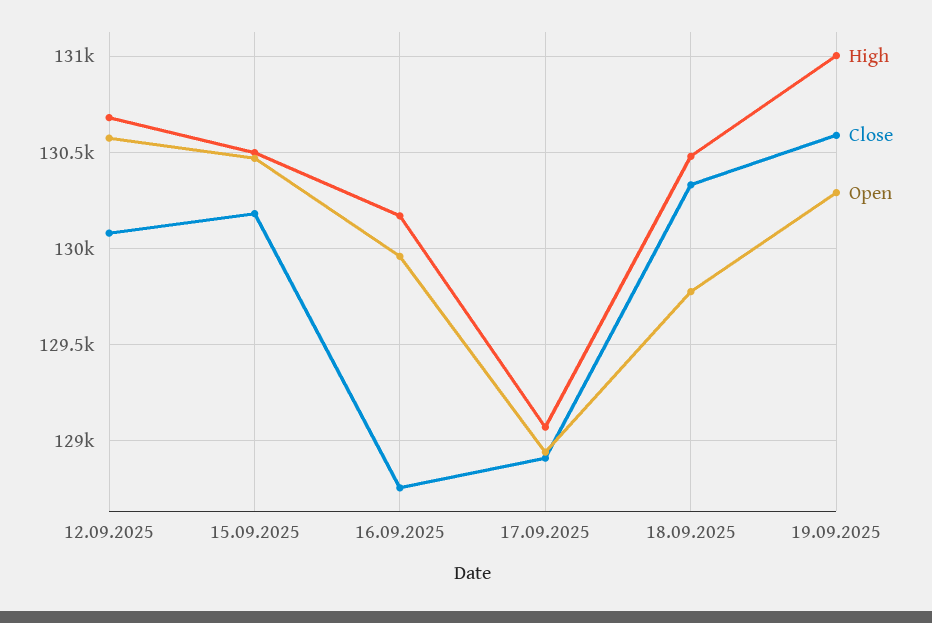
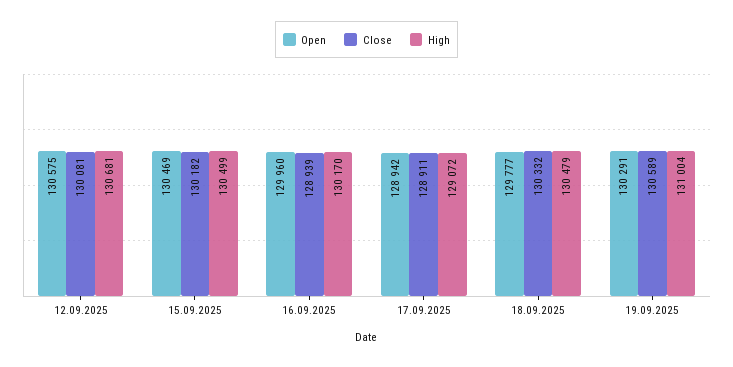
Close, 16.09.2025: 128750 -> 128939

